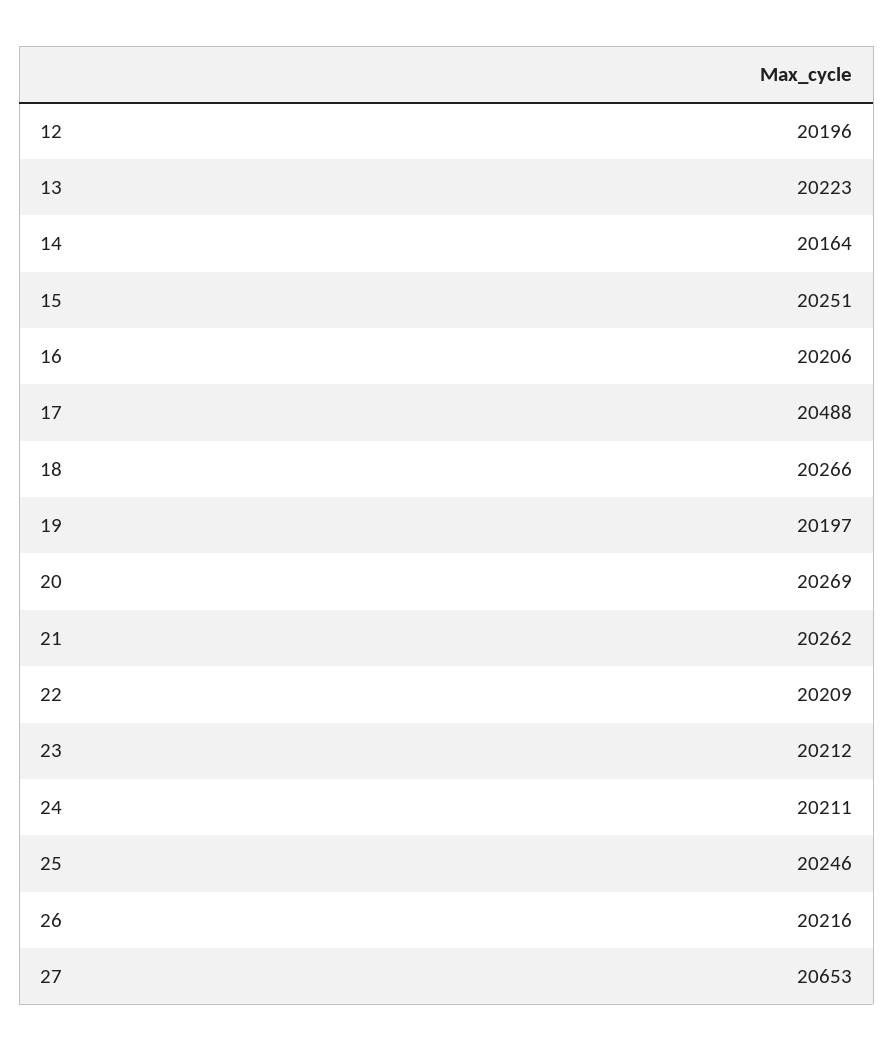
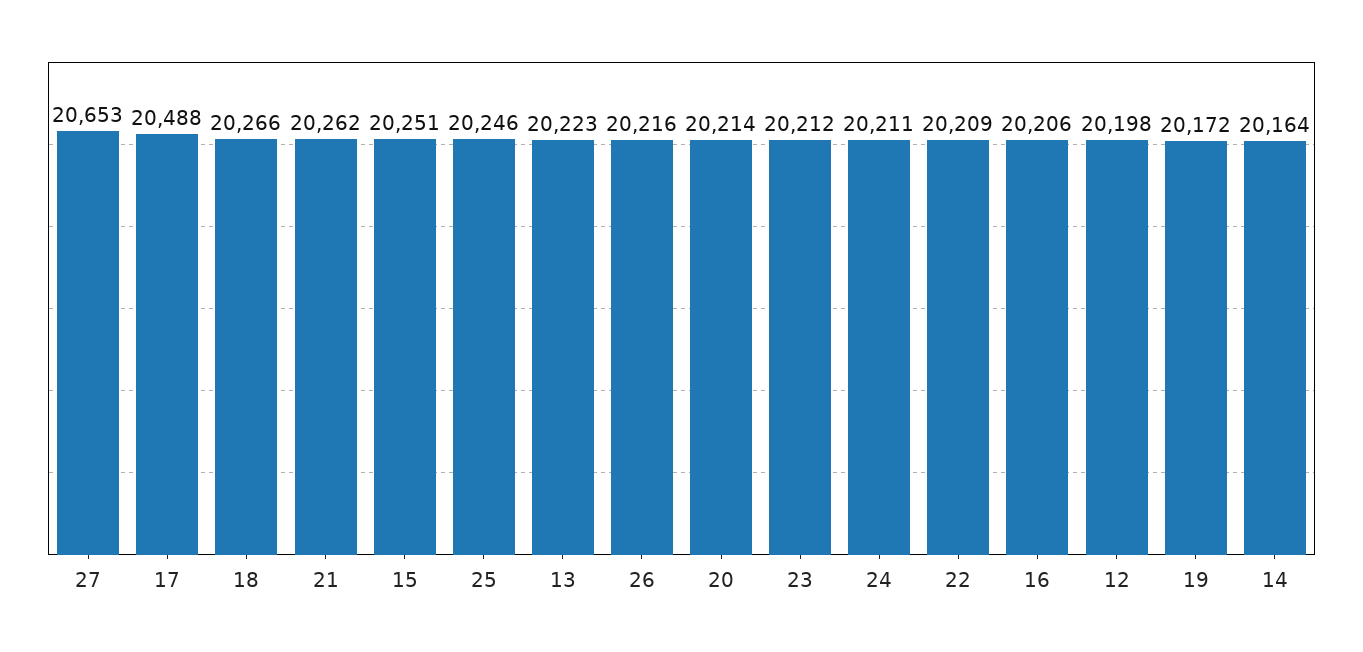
12: 20196 -> 20198
19: 20197 -> 20172
20: 20269 -> 20214

